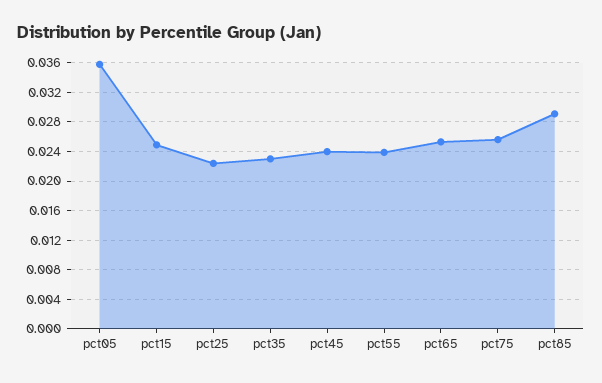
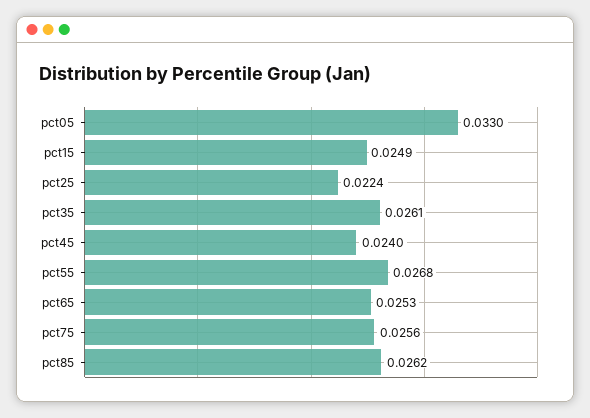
pct05: 0.036 -> 0.033
pct35: 0.023 -> 0.0261
pct55: 0.024 -> 0.0268
pct85: 0.029 -> 0.0262

